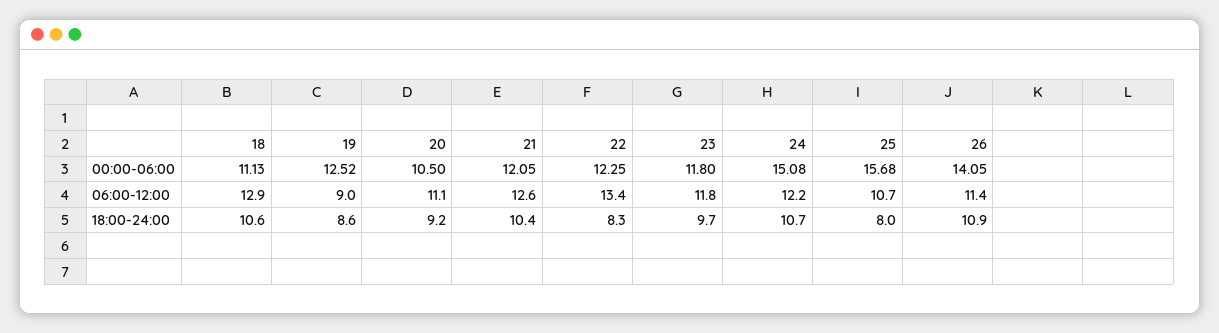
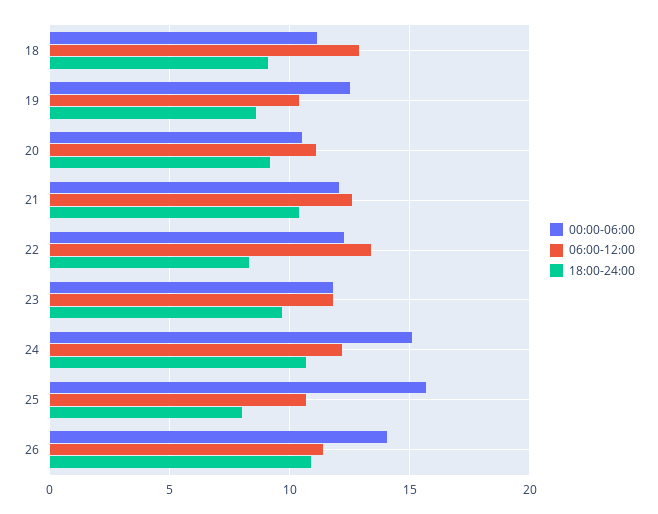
06:00-12:00, 19: 9 -> 10.5
18:00-24:00, 18: 10.6 -> 9

